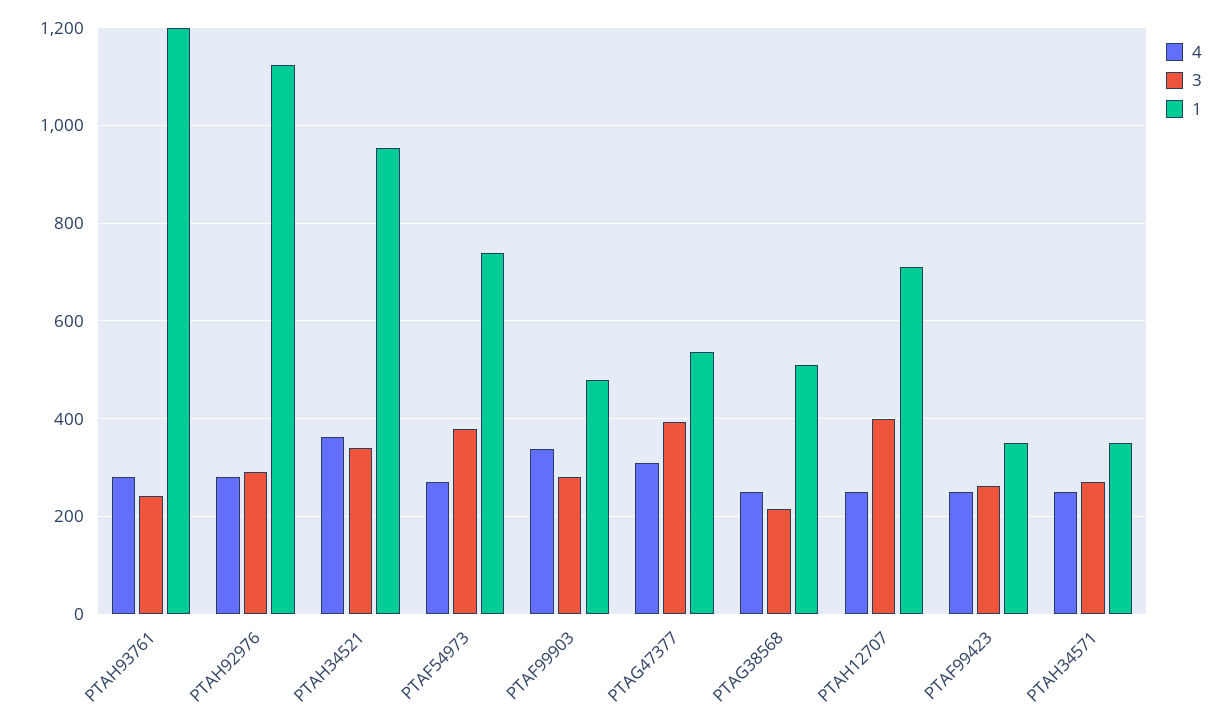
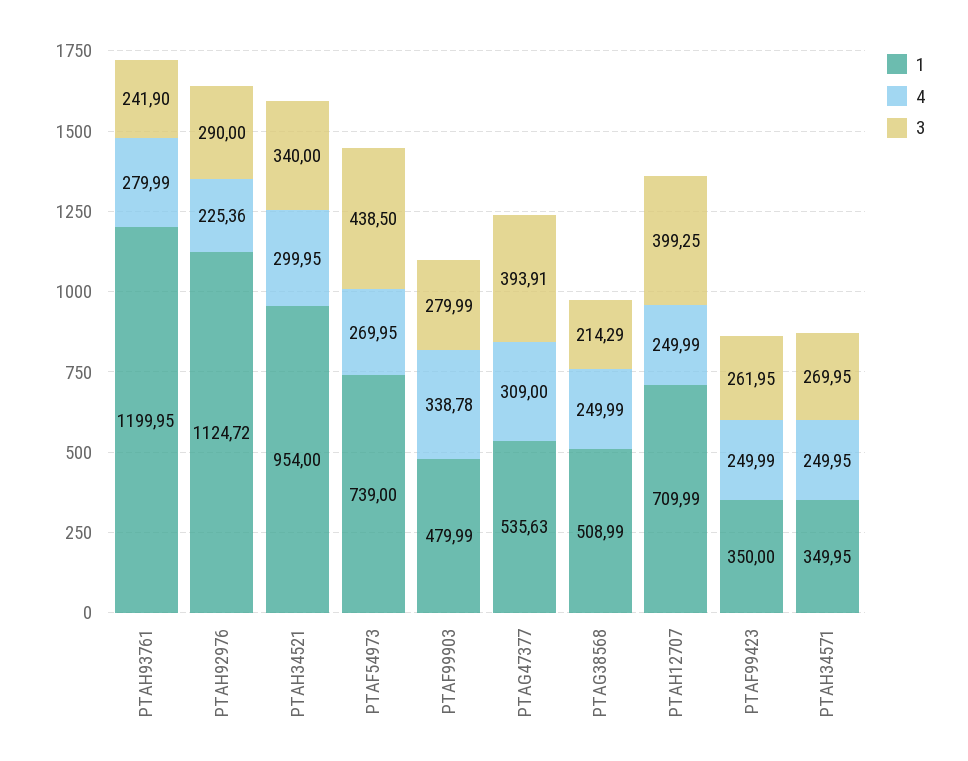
4, PTAH92976: 280 -> 225.36
4, PTAH34521: 360 -> 299.95
3, PTAF54973: 380 -> 438.5

